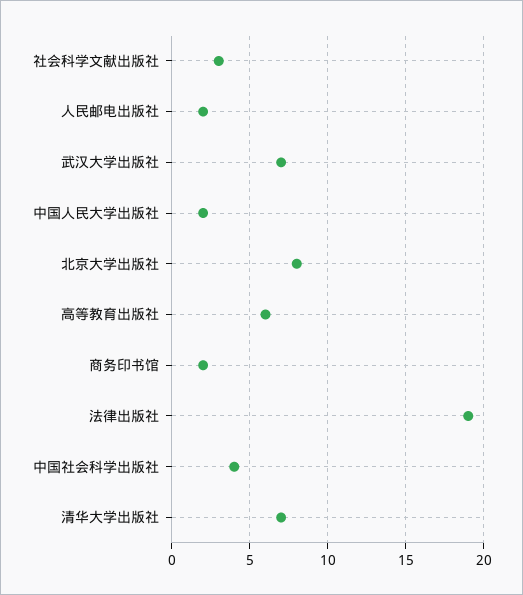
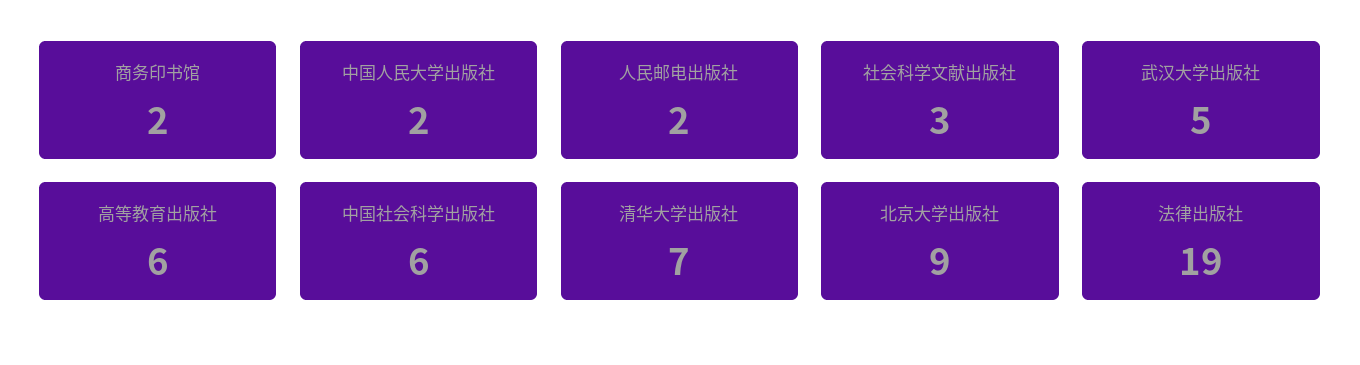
武汉大学出版社: 7 -> 5
北京大学出版社: 8 -> 9
中国社会科学出版社: 4 -> 6

